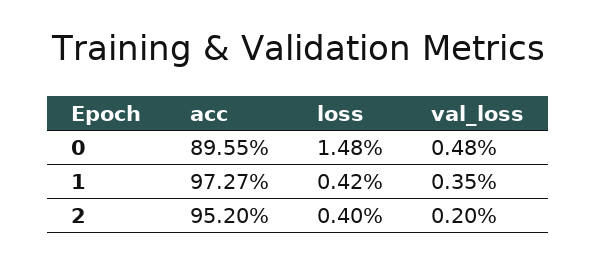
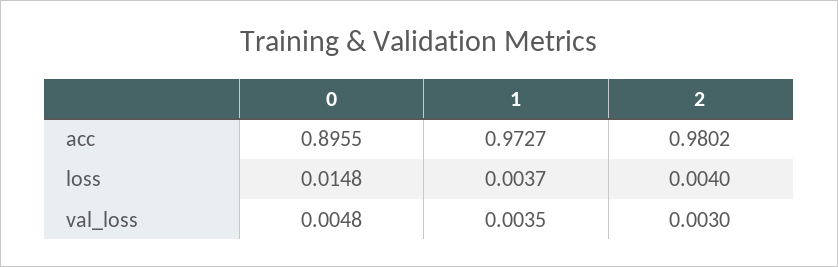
loss, 1: 0.0042 -> 0.0037
acc, 2: 0.952 -> 0.9802
val_loss, 2: 0.002 -> 0.003

